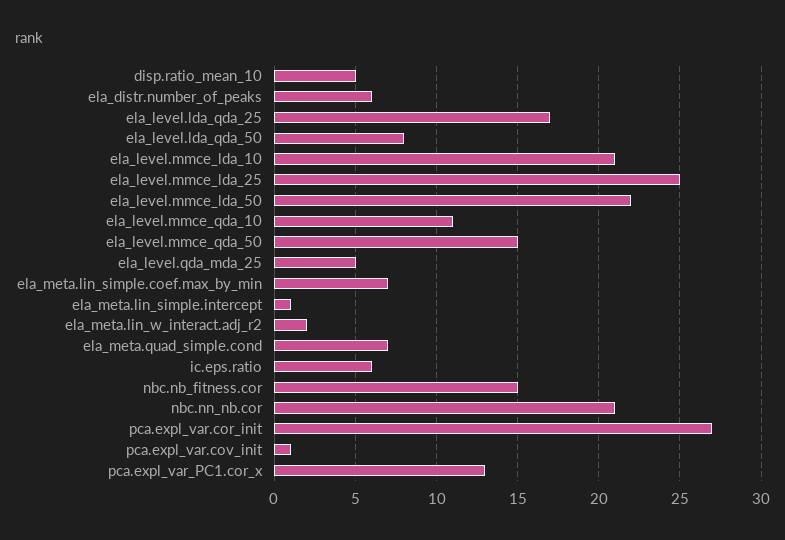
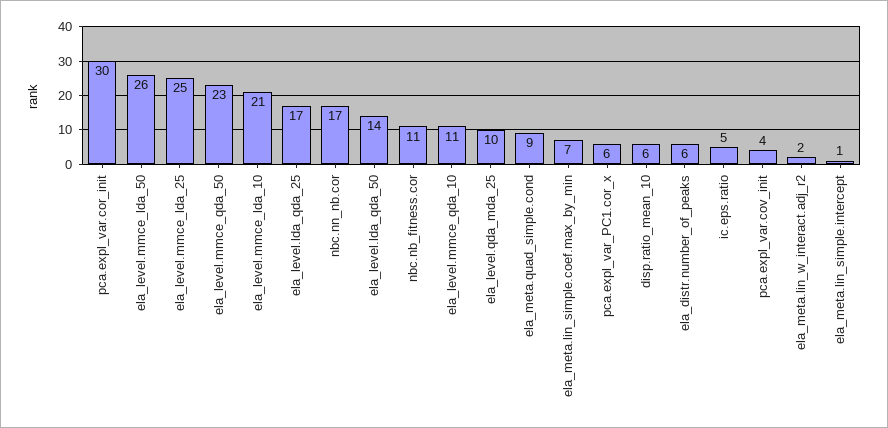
disp.ratio_mean_10: 5 -> 6
ela_level.lda_qda_50: 8 -> 14
ela_level.mmce_lda_50: 22 -> 26
ela_level.mmce_qda_50: 15 -> 23
ela_level.qda_mda_25: 5 -> 10
ela_meta.quad_simple.cond: 7 -> 9
ic.eps.ratio: 6 -> 5
nbc.nb_fitness.cor: 15 -> 11
nbc.nn_nb.cor: 21 -> 17
pca.expl_var.cor_init: 27 -> 30
pca.expl_var.cov_init: 1 -> 4
pca.expl_var_PC1.cor_x: 13 -> 6

